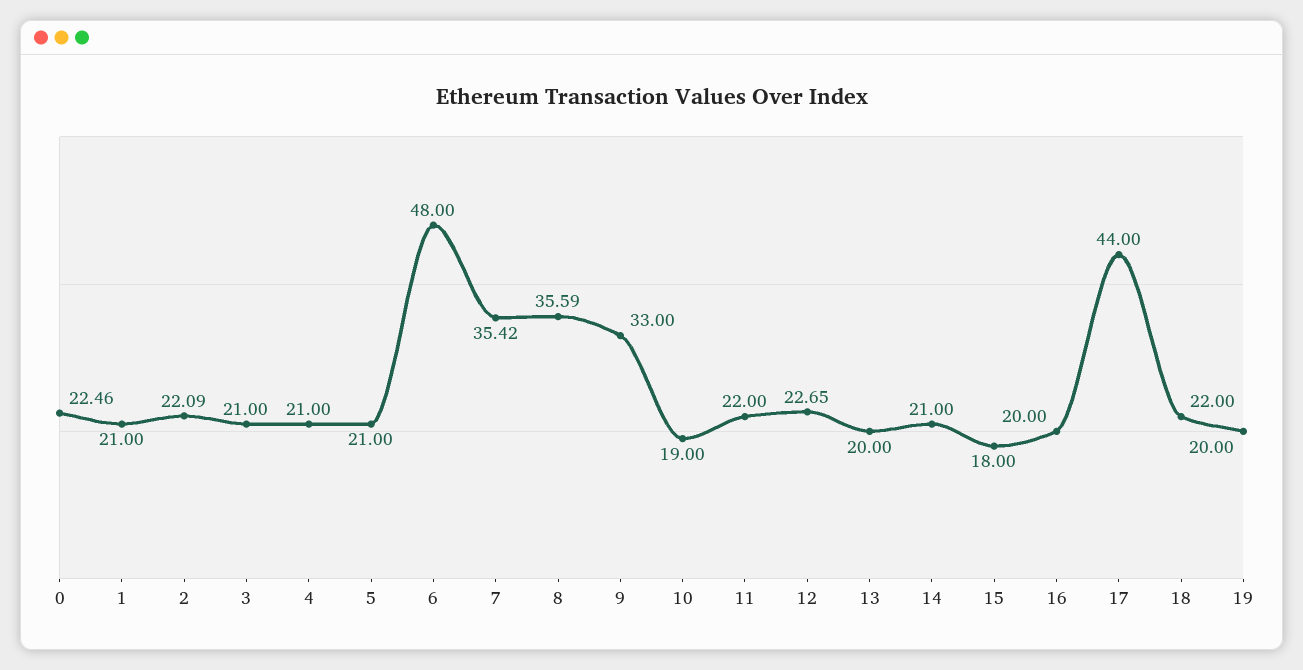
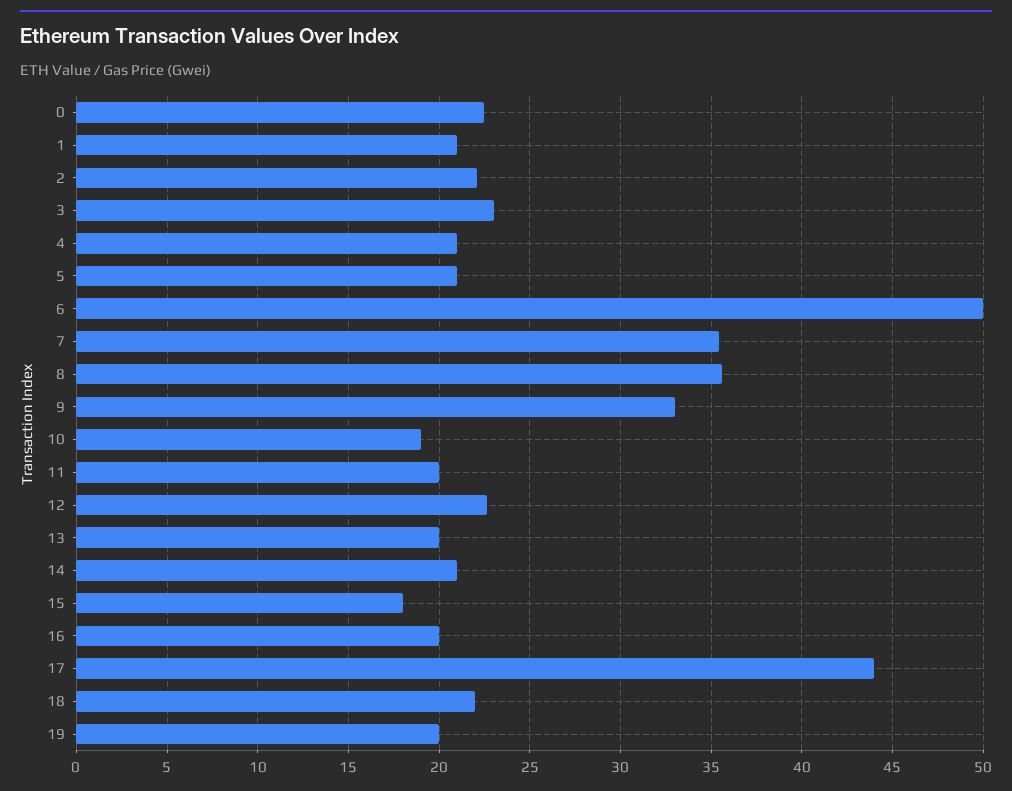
3: 21 -> 23
6: 48 -> 50
11: 22 -> 20

